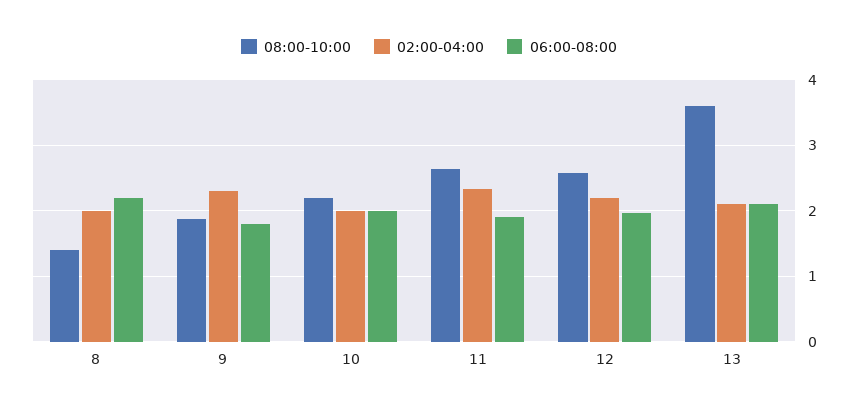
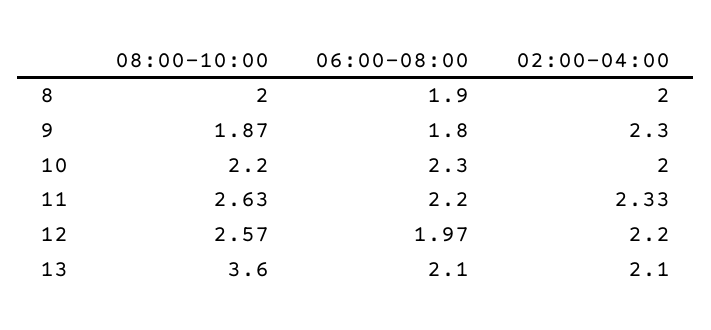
08:00-10:00, 8: 1.4 -> 2
06:00-08:00, 8: 2.2 -> 1.9
06:00-08:00, 10: 2 -> 2.3
06:00-08:00, 11: 1.9 -> 2.2

